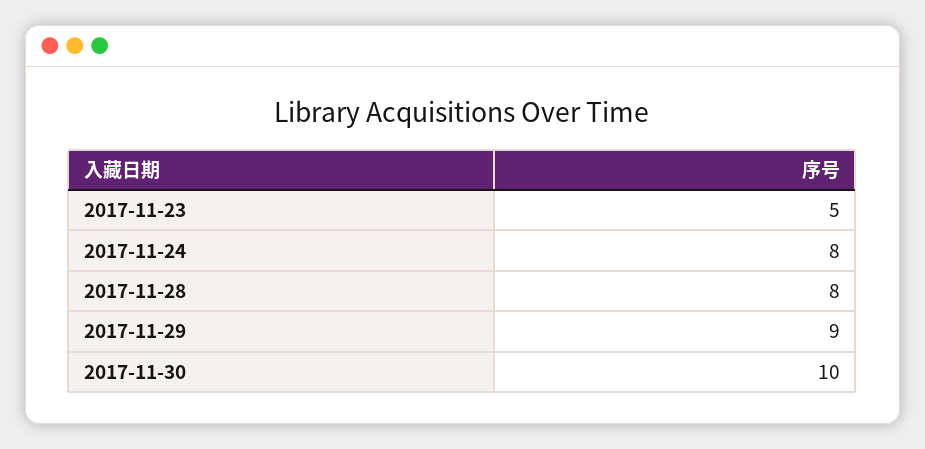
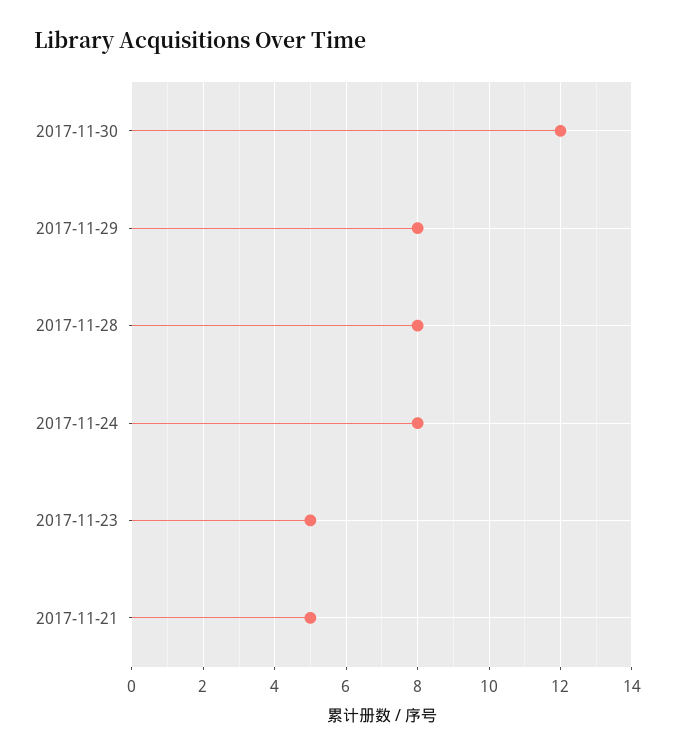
2017-11-29: 9 -> 8
2017-11-30: 10 -> 12
2017-11-21: none -> 5

